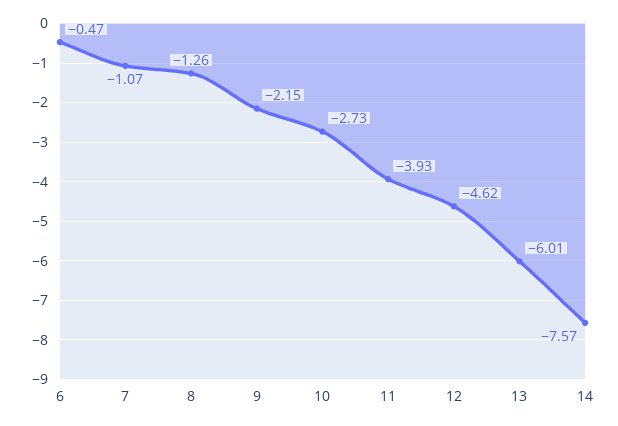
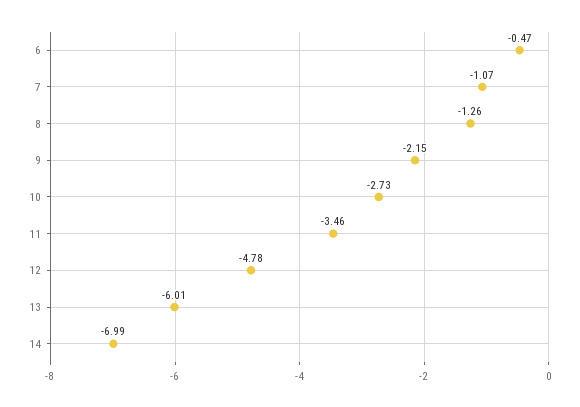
11: -3.93 -> -3.46
12: -4.62 -> -4.78
14: -7.57 -> -6.99

